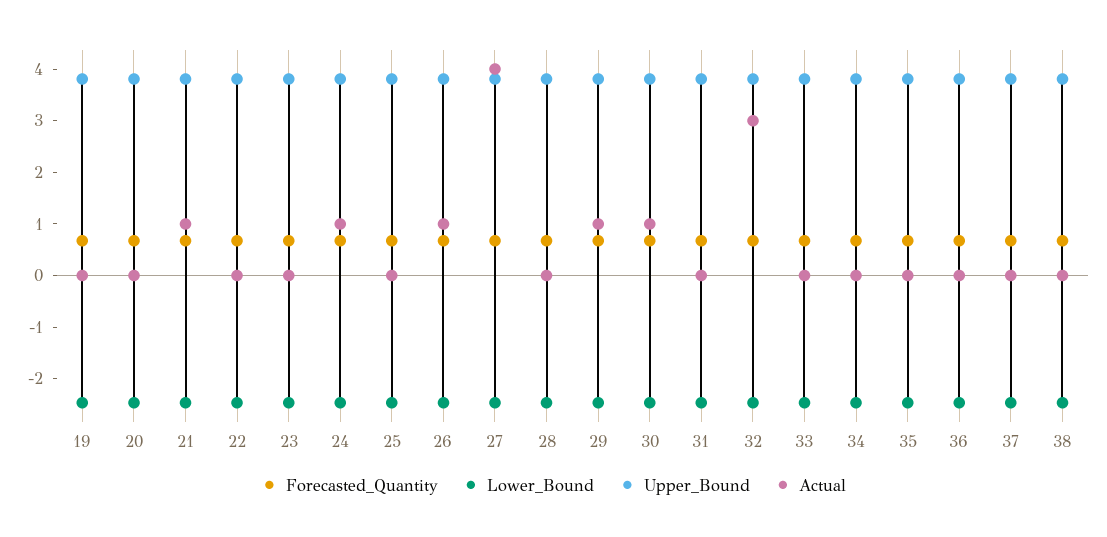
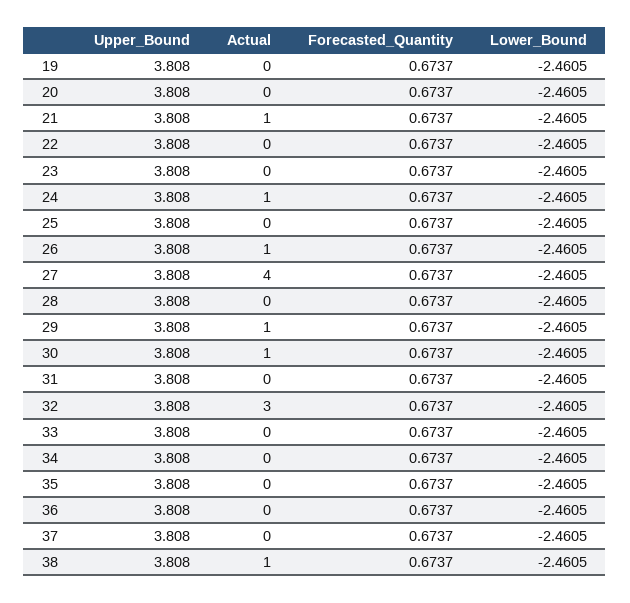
Actual, 38: 0 -> 1

